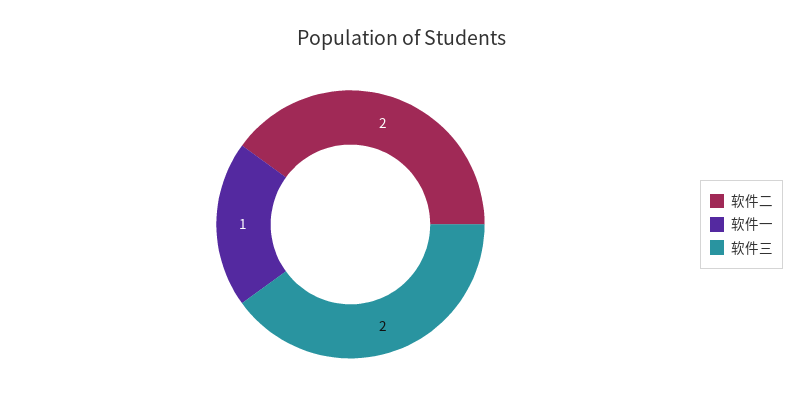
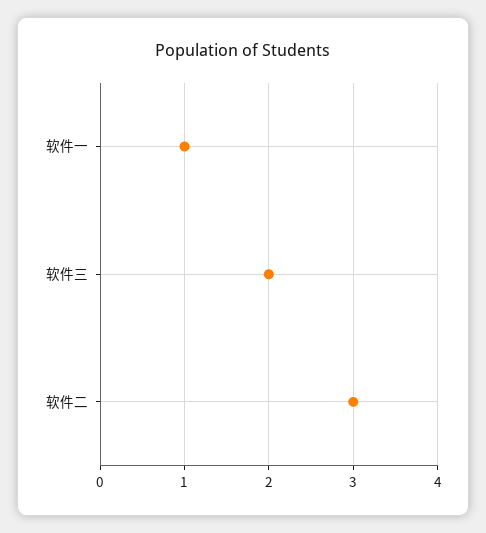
软件二: 2 -> 3

